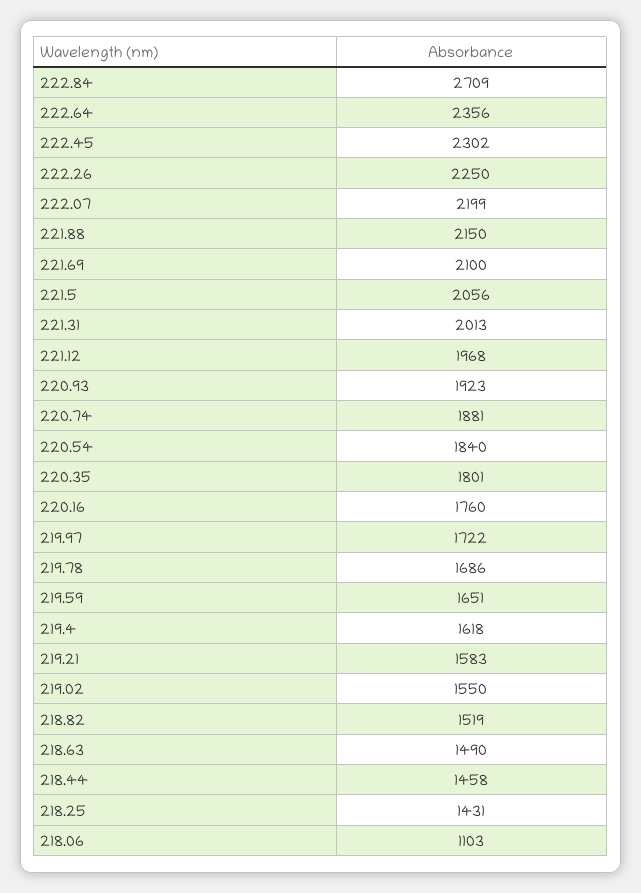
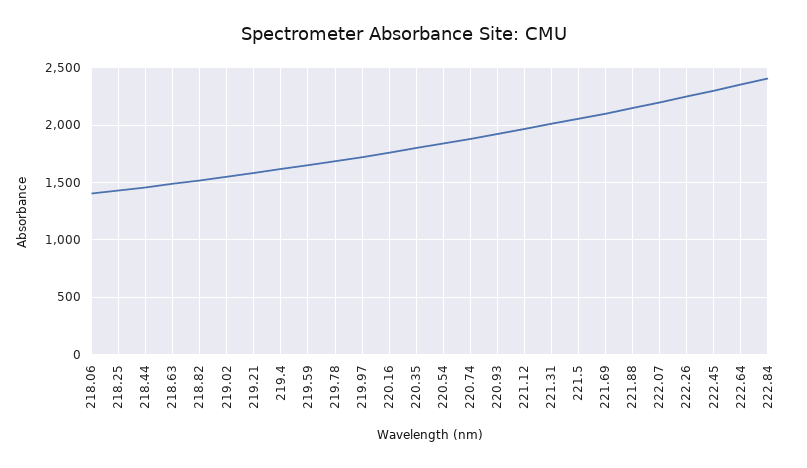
222.84: 2709 -> 2400
218.06: 1103 -> 1400

